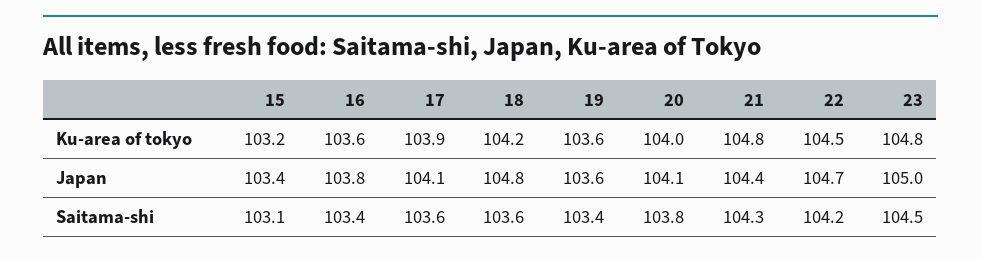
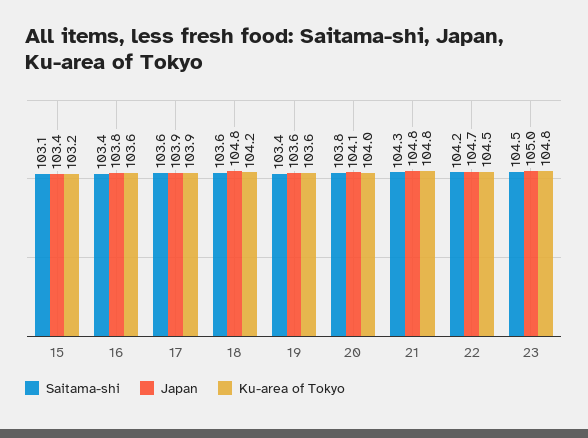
Japan, 17: 104.1 -> 103.9
Japan, 21: 104.4 -> 104.8

